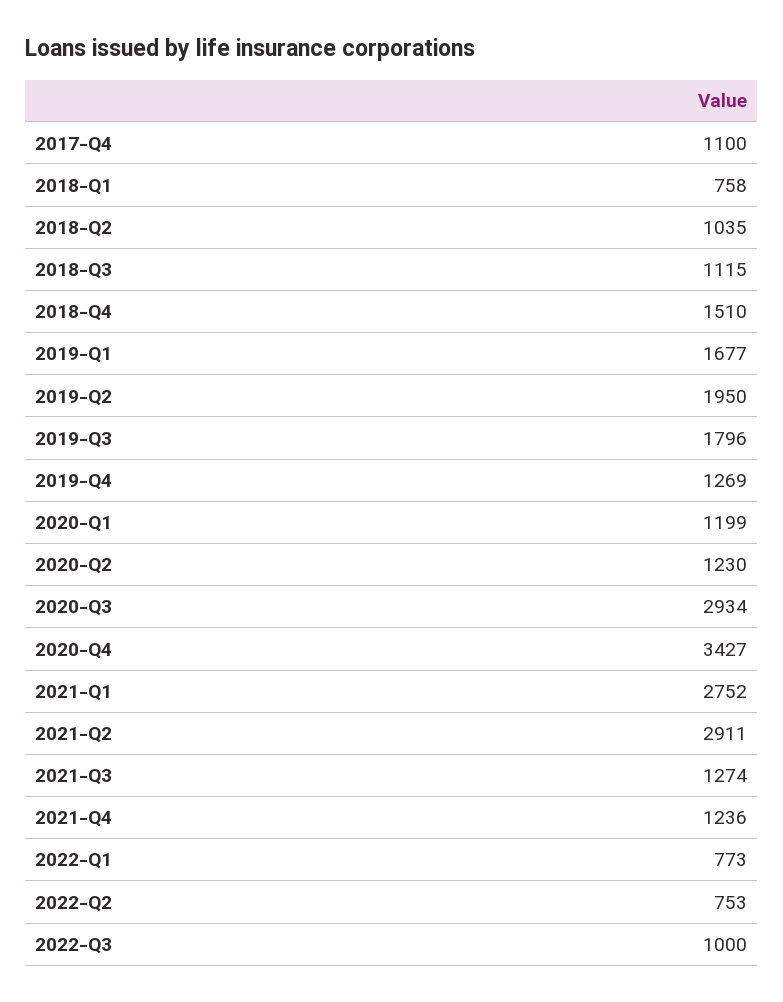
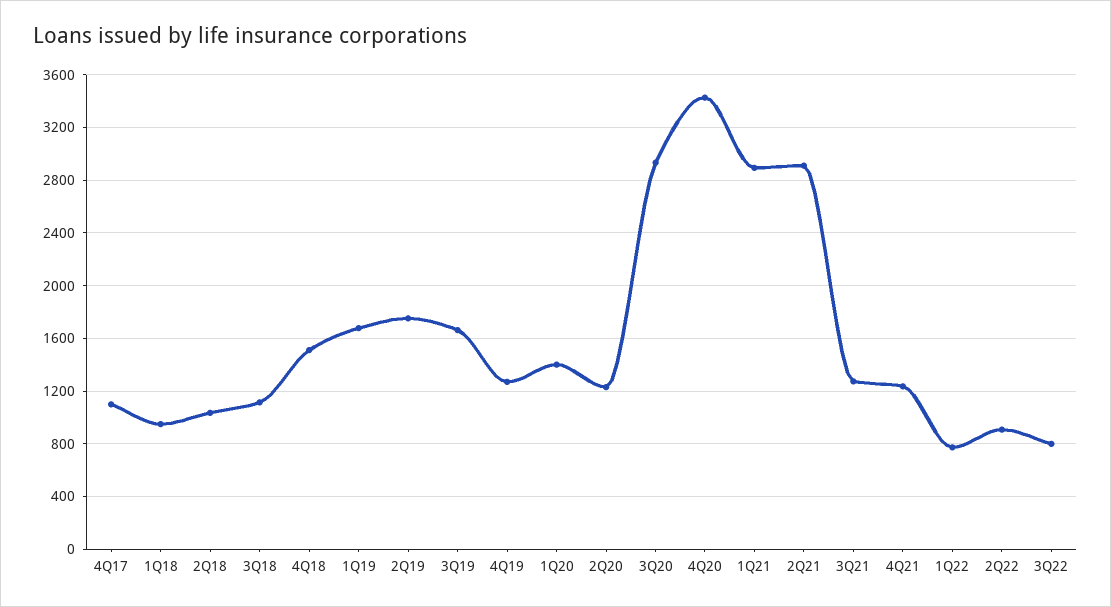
2018-Q1: 758 -> 950
2019-Q2: 1950 -> 1750
2019-Q3: 1796 -> 1650
2020-Q1: 1199 -> 1400
2021-Q1: 2752 -> 2900
2022-Q2: 753 -> 900
2022-Q3: 1000 -> 800

